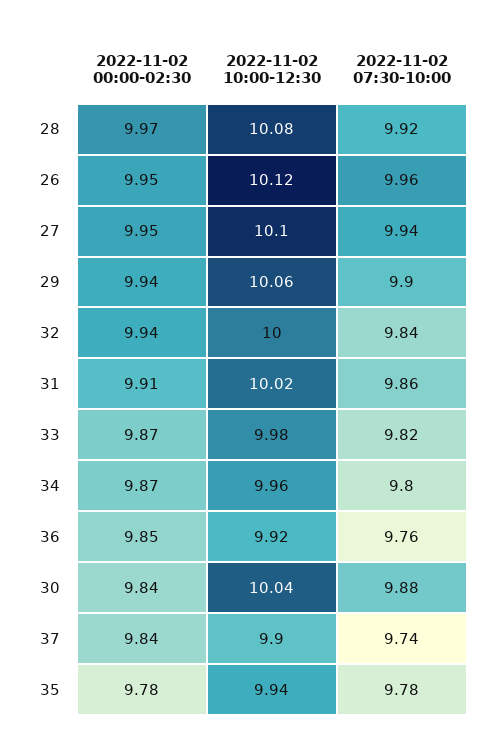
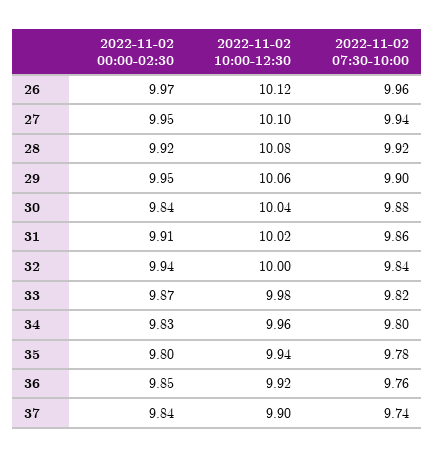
2022-11-02 00:00-02:30, 28: 9.97 -> 9.92
2022-11-02 00:00-02:30, 26: 9.95 -> 9.97
2022-11-02 00:00-02:30, 29: 9.94 -> 9.95
2022-11-02 00:00-02:30, 34: 9.87 -> 9.83
2022-11-02 00:00-02:30, 35: 9.78 -> 9.8

